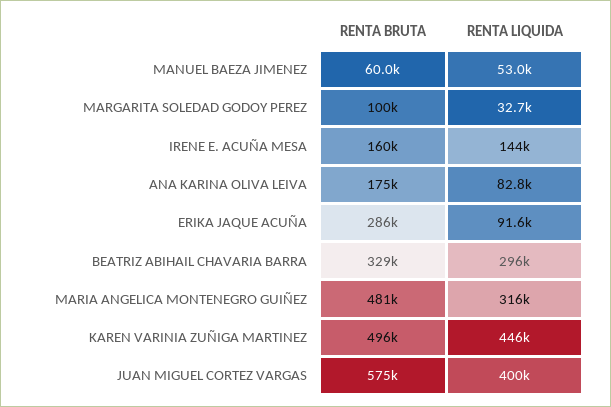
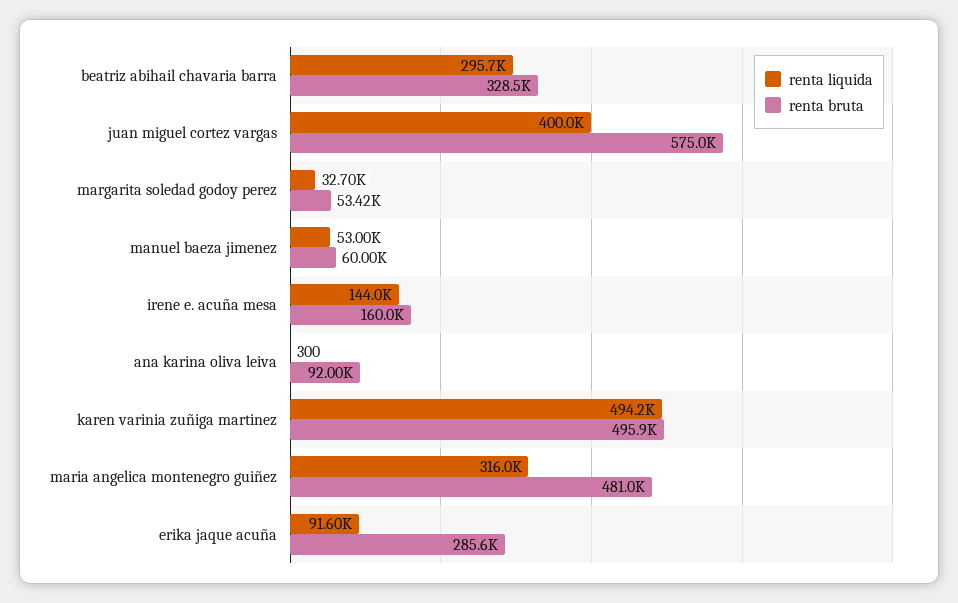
RENTA BRUTA, MARGARITA SOLEDAD GODOY PEREZ: 100000 -> 53420
RENTA BRUTA, ANA KARINA OLIVA LEIVA: 175000 -> 92000
RENTA LIQUIDA, ANA KARINA OLIVA LEIVA: 82800 -> 300
RENTA LIQUIDA, KAREN VARINIA ZUÑIGA MARTINEZ: 446000 -> 494200

